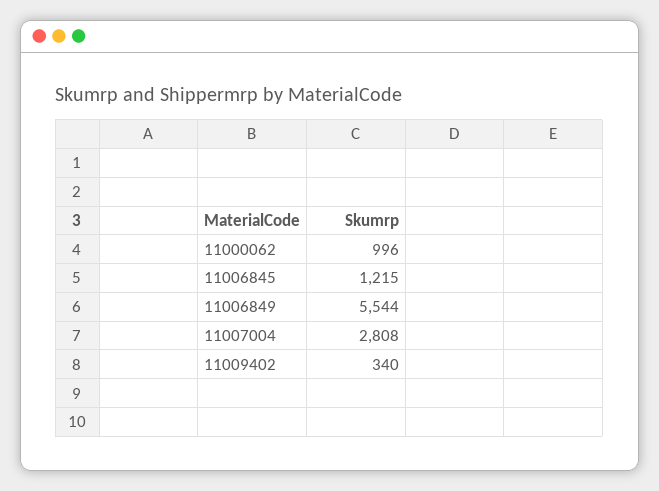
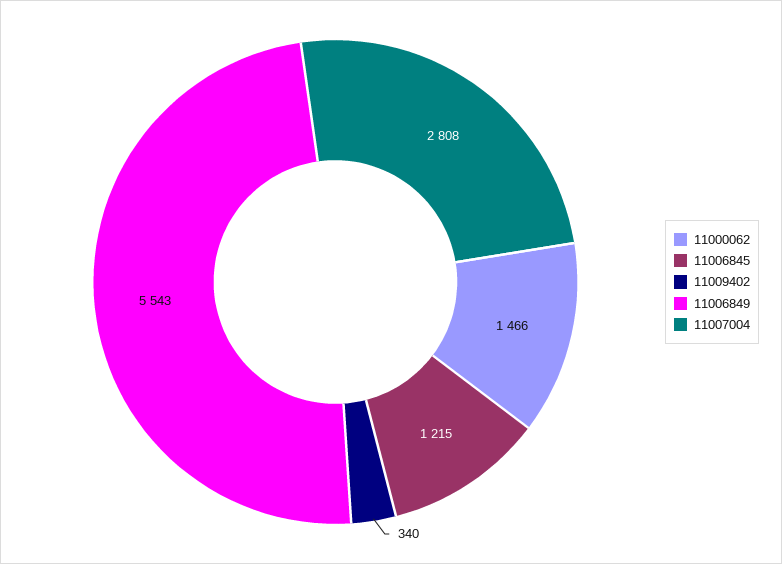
11000062: 996 -> 1466
11006849: 5544 -> 5543

